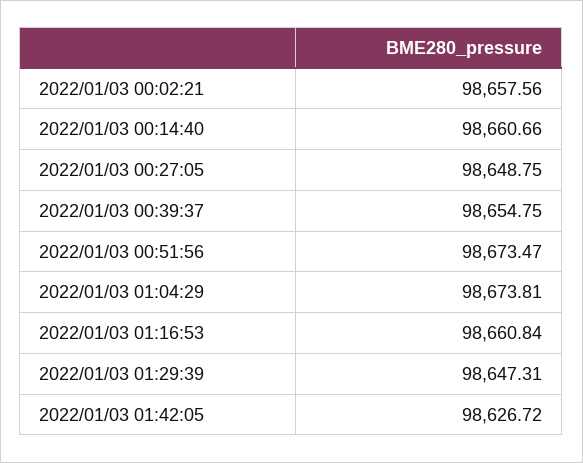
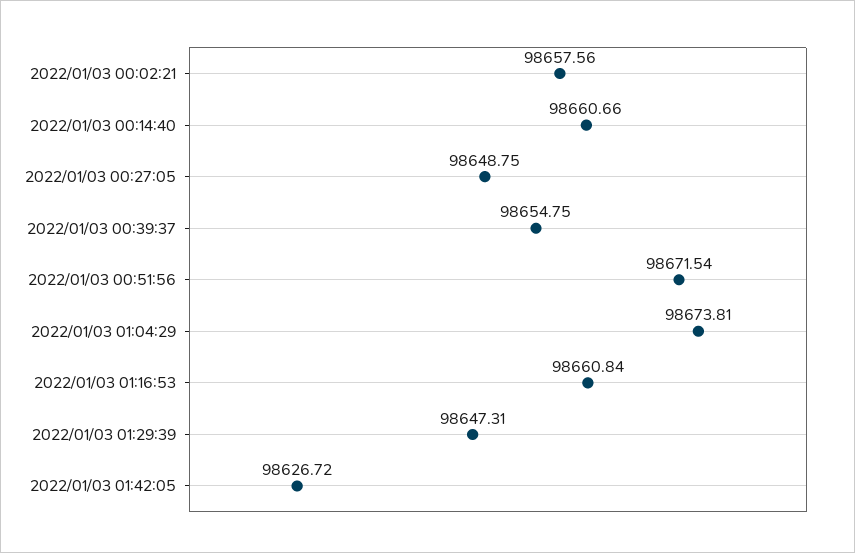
2022/01/03 00:51:56: 98673.47 -> 98671.54

